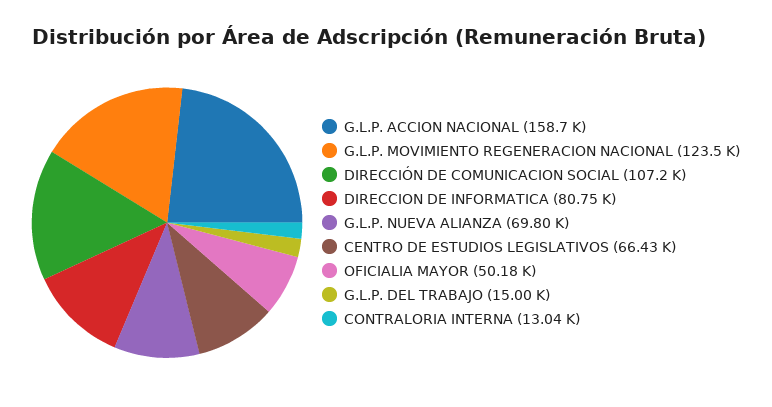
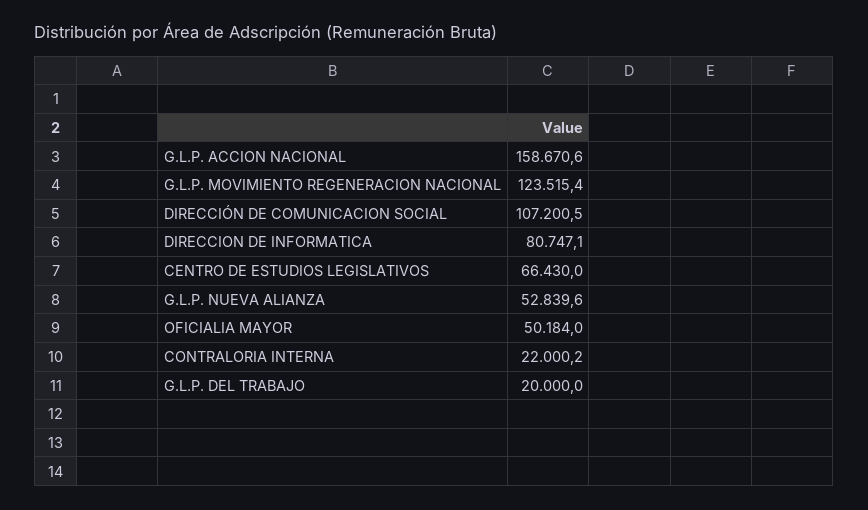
G.L.P. NUEVA ALIANZA: 69800 -> 52839.6
G.L.P. DEL TRABAJO: 15000 -> 20000
CONTRALORIA INTERNA: 13040 -> 22000.2

